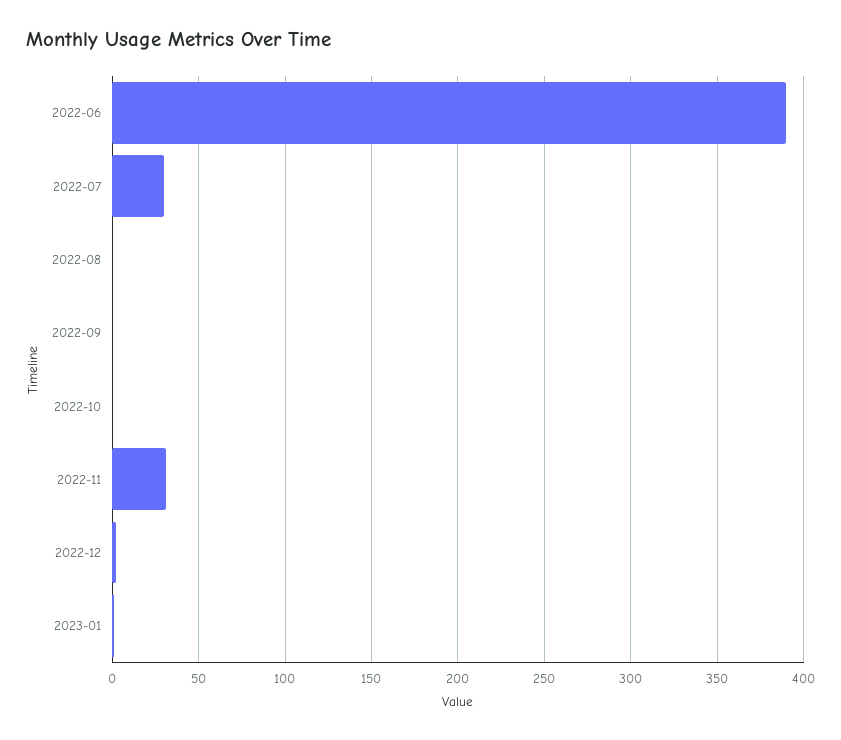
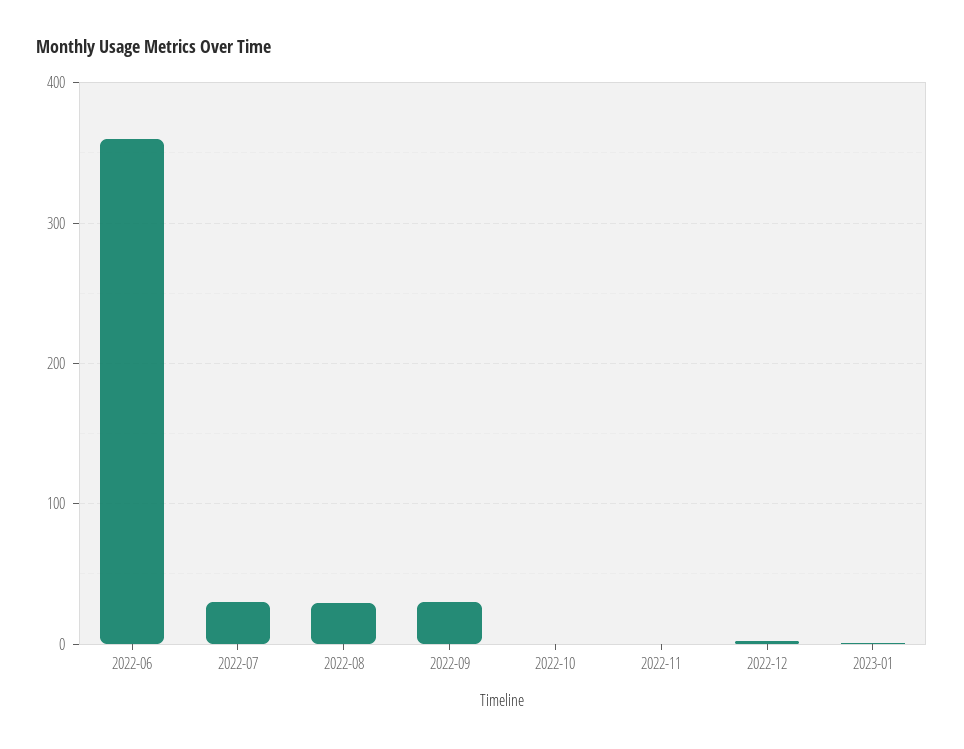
2022-06: 390 -> 360
2022-08: 0 -> 30
2022-09: 0 -> 30
2022-11: 30 -> 0

